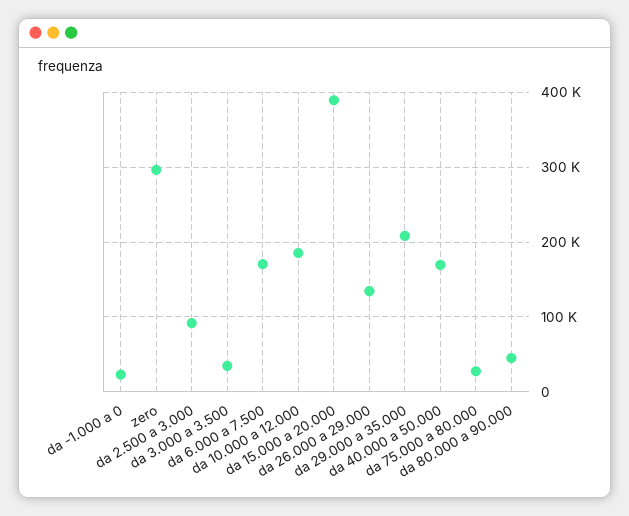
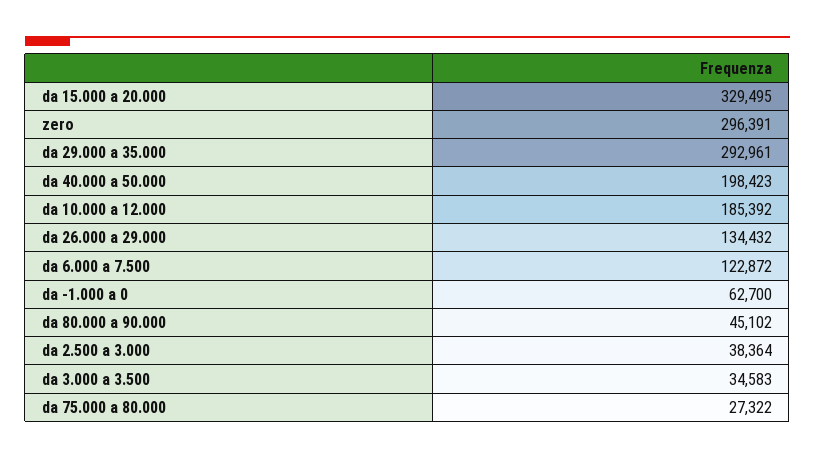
da -1.000 a 0: 20000 -> 62700
da 2.500 a 3.000: 90000 -> 38364
da 6.000 a 7.500: 170000 -> 122872
da 15.000 a 20.000: 390000 -> 329495
da 29.000 a 35.000: 210000 -> 292961
da 40.000 a 50.000: 170000 -> 198423

